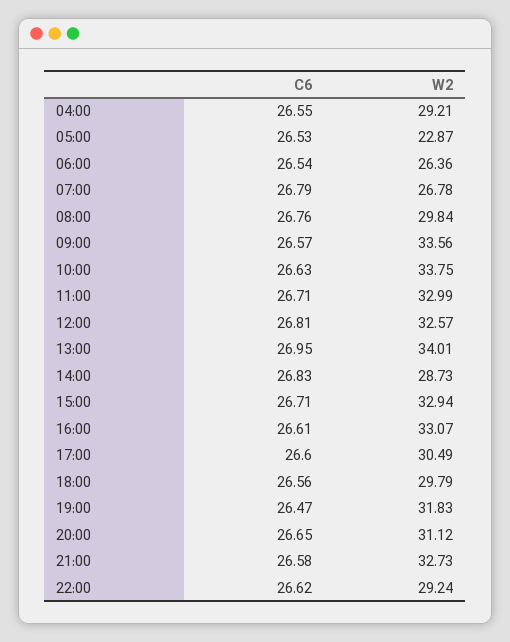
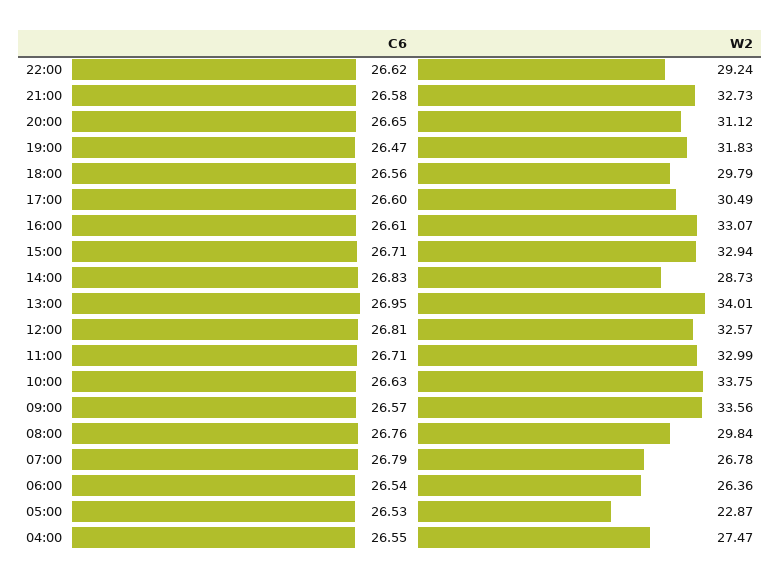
W2, 04:00: 29.21 -> 27.47

